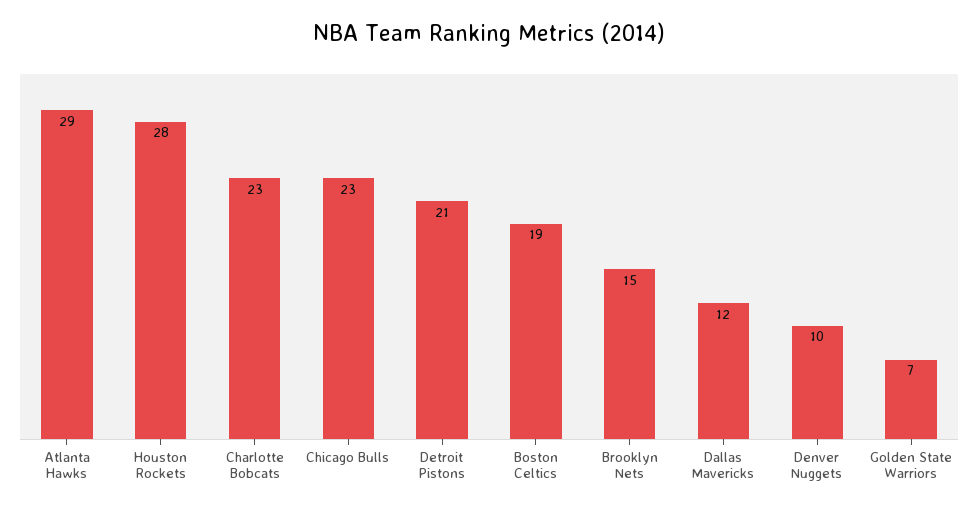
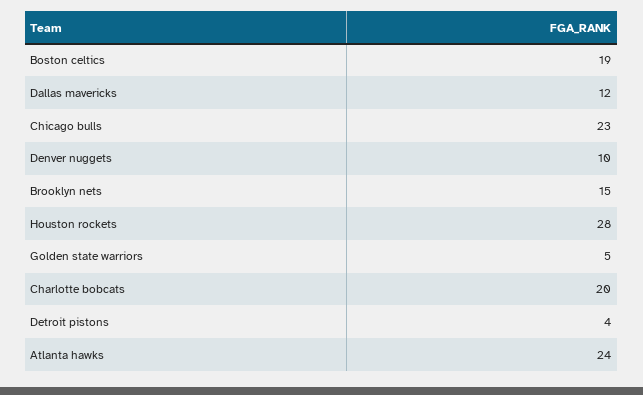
Atlanta Hawks: 29 -> 24
Charlotte Bobcats: 23 -> 20
Detroit Pistons: 21 -> 4
Golden State Warriors: 7 -> 5

